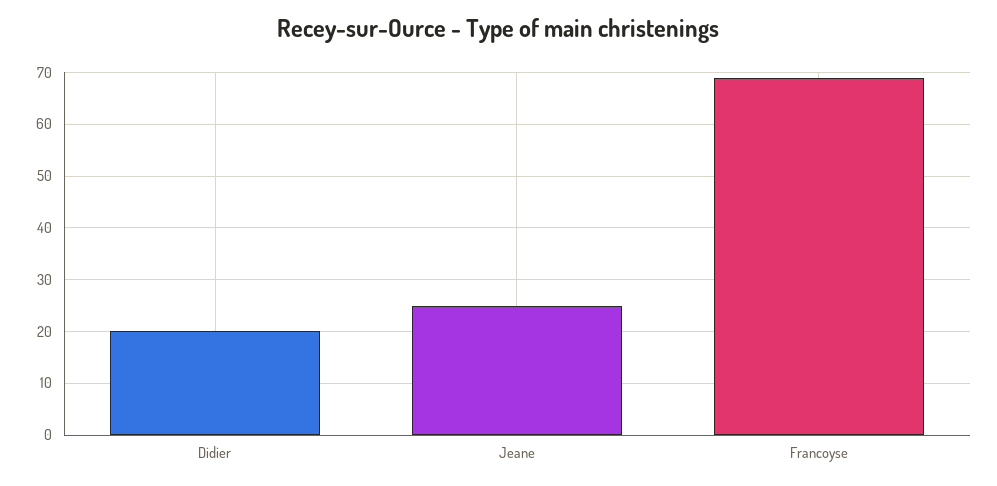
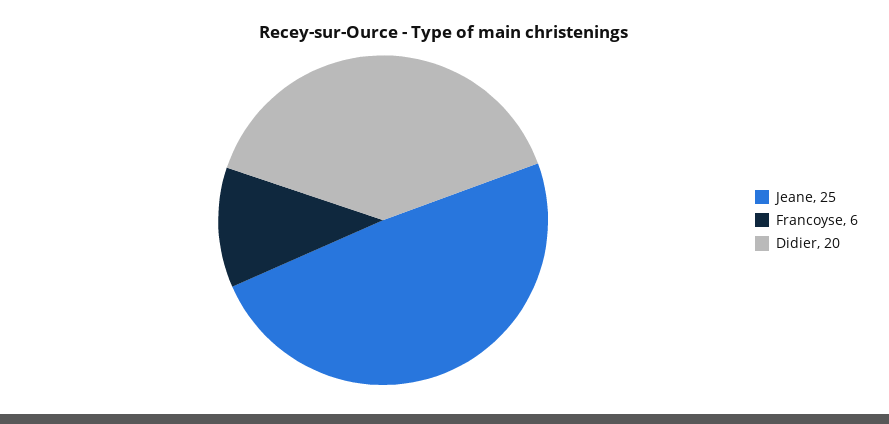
Francoyse: 70 -> 6

